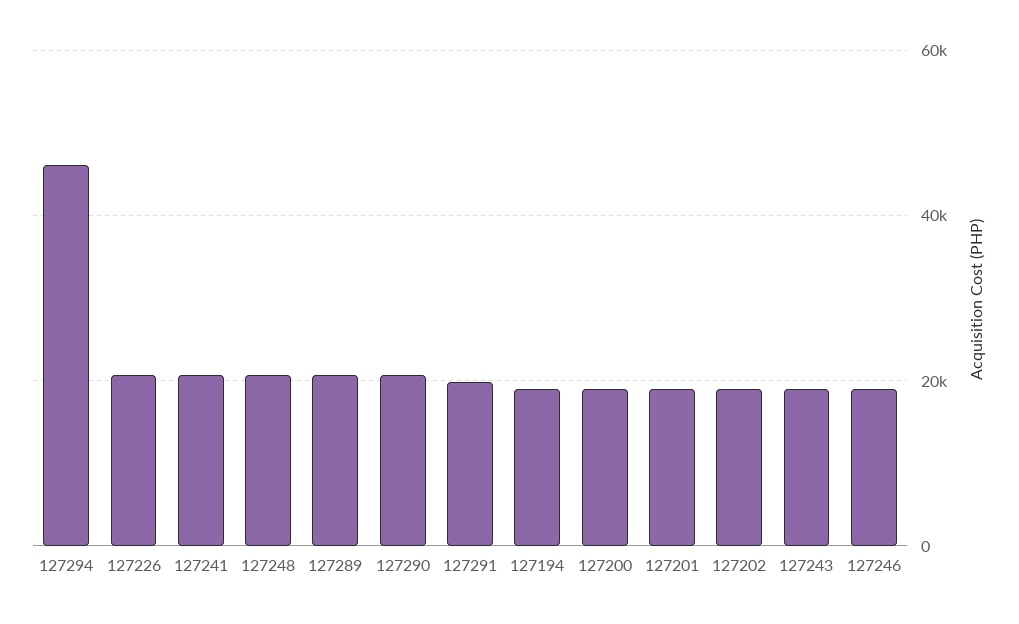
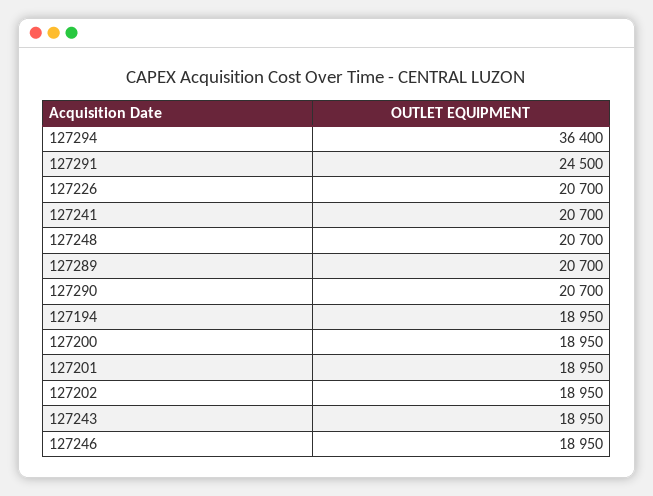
127294: 46000 -> 36400
127291: 20000 -> 24500

